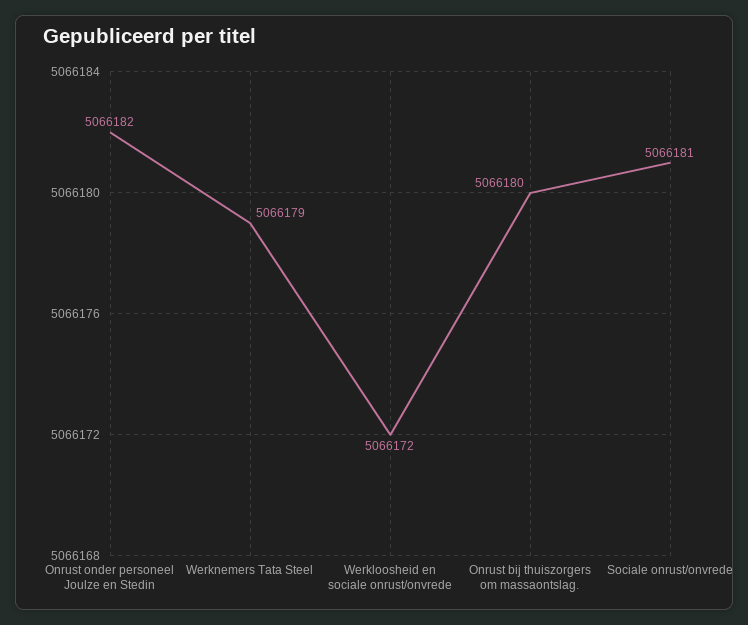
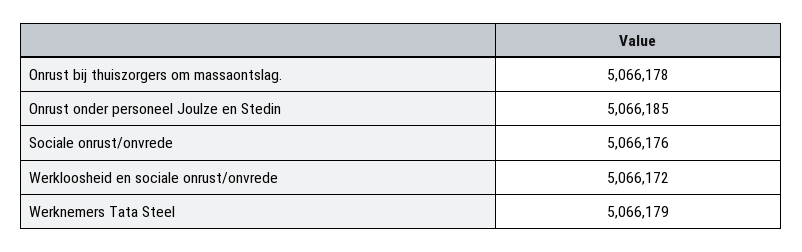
Onrust onder personeel Joulze en Stedin: 5066182 -> 5066185
Onrust bij thuiszorgers om massaontslag.: 5066180 -> 5066178
Sociale onrust/onvrede: 5066181 -> 5066176

